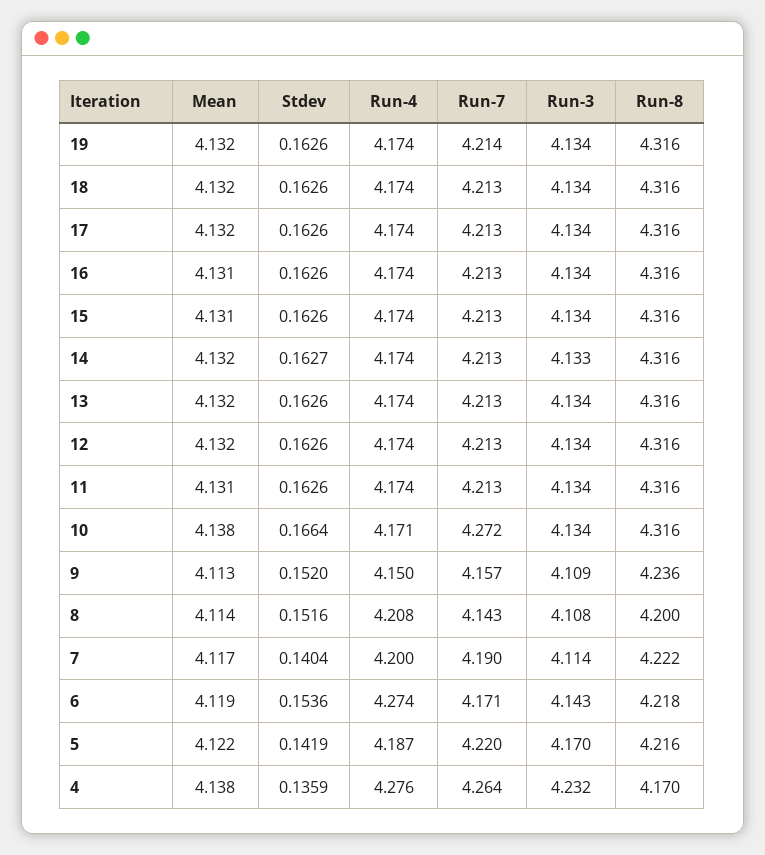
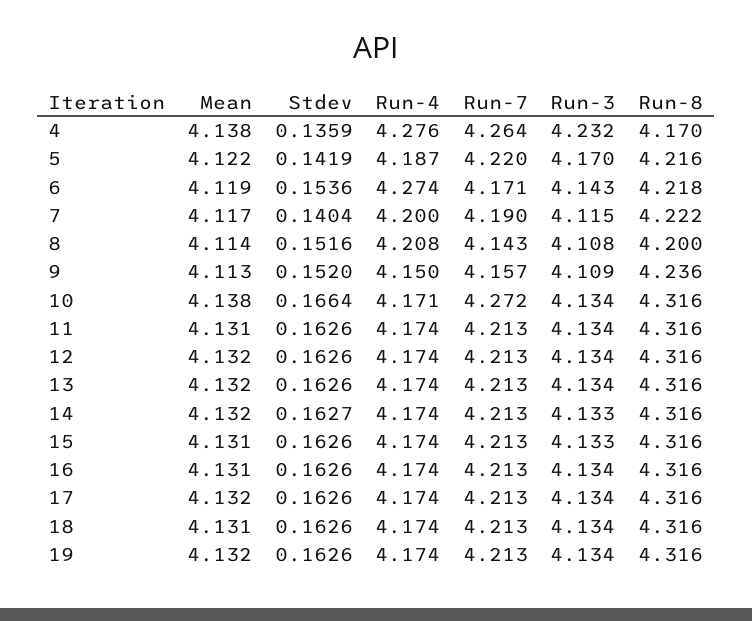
Run-7, 19: 4.214 -> 4.213
Mean, 18: 4.132 -> 4.131
Run-3, 15: 4.134 -> 4.133
Run-3, 7: 4.114 -> 4.115

